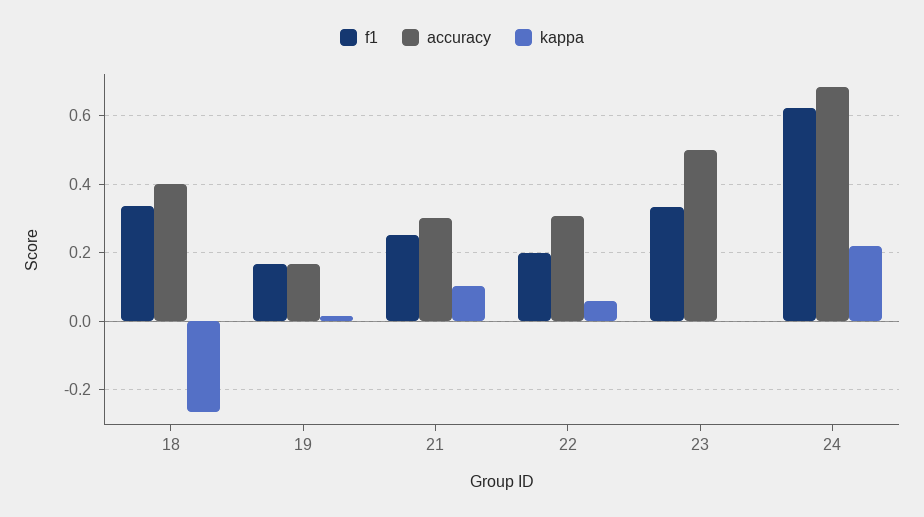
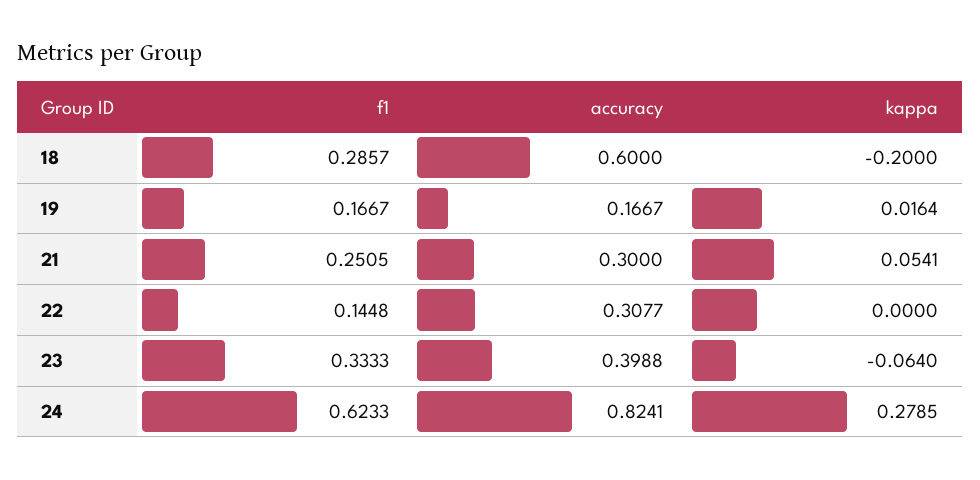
f1, 18: 0.34 -> 0.2857
accuracy, 18: 0.4 -> 0.6
kappa, 18: -0.26 -> -0.2
kappa, 21: 0.1 -> 0.0541
f1, 22: 0.2 -> 0.1448
kappa, 22: 0.06 -> 0
accuracy, 23: 0.5 -> 0.3988
kappa, 23: 0 -> -0.064
accuracy, 24: 0.68 -> 0.8241
kappa, 24: 0.22 -> 0.2785

